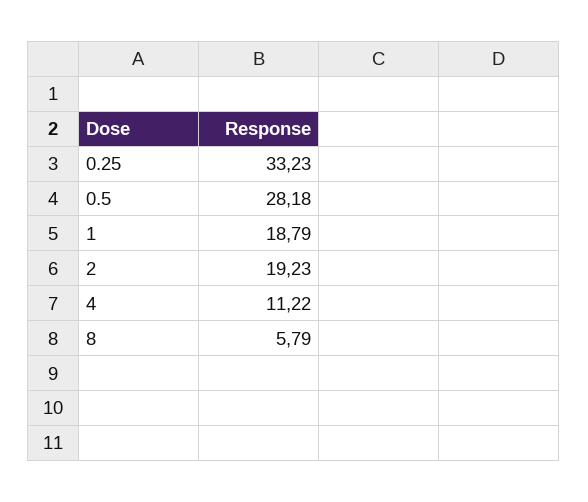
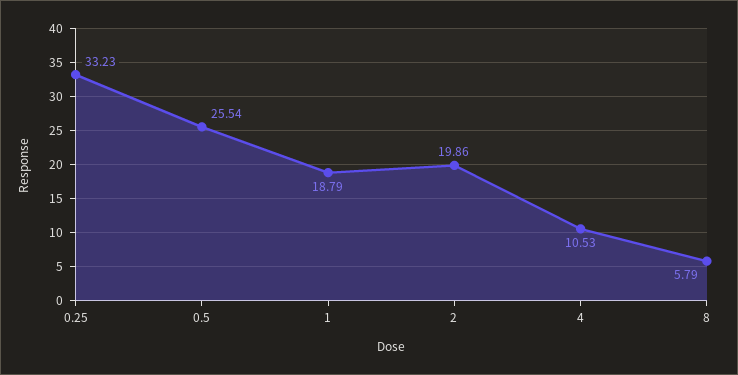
0.5: 28.18 -> 25.54
2: 19.23 -> 19.86
4: 11.22 -> 10.53

